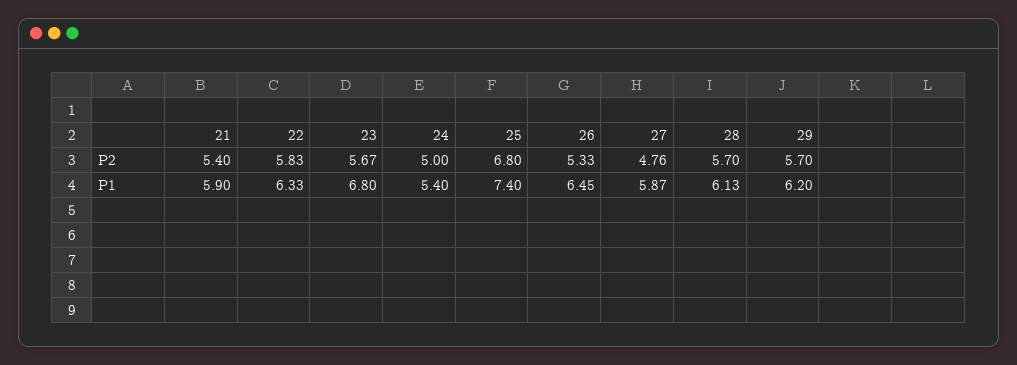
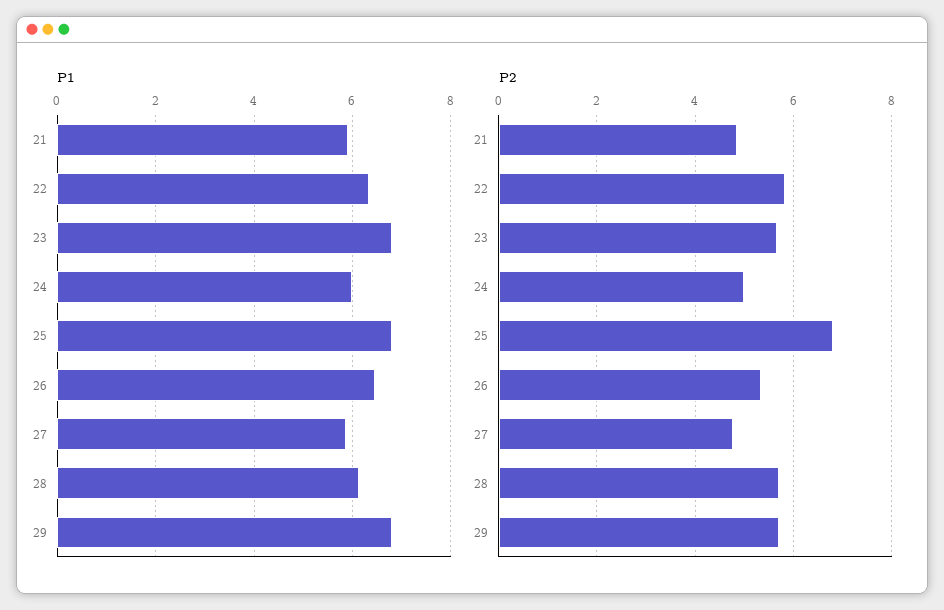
P2, 21: 5.4 -> 4.8
P1, 24: 5.4 -> 6
P1, 25: 7.4 -> 6.8
P1, 29: 6.2 -> 6.8

